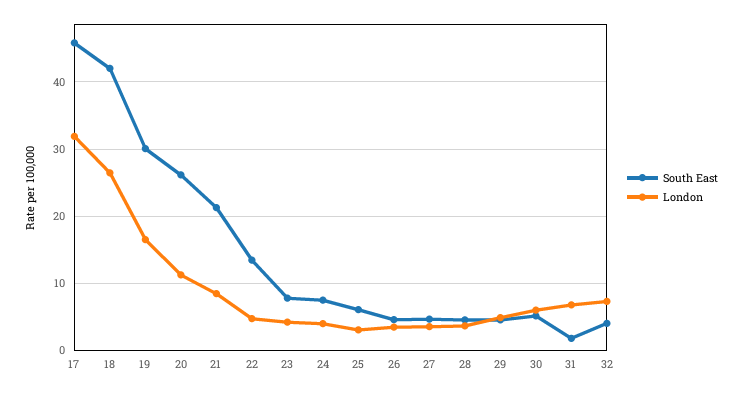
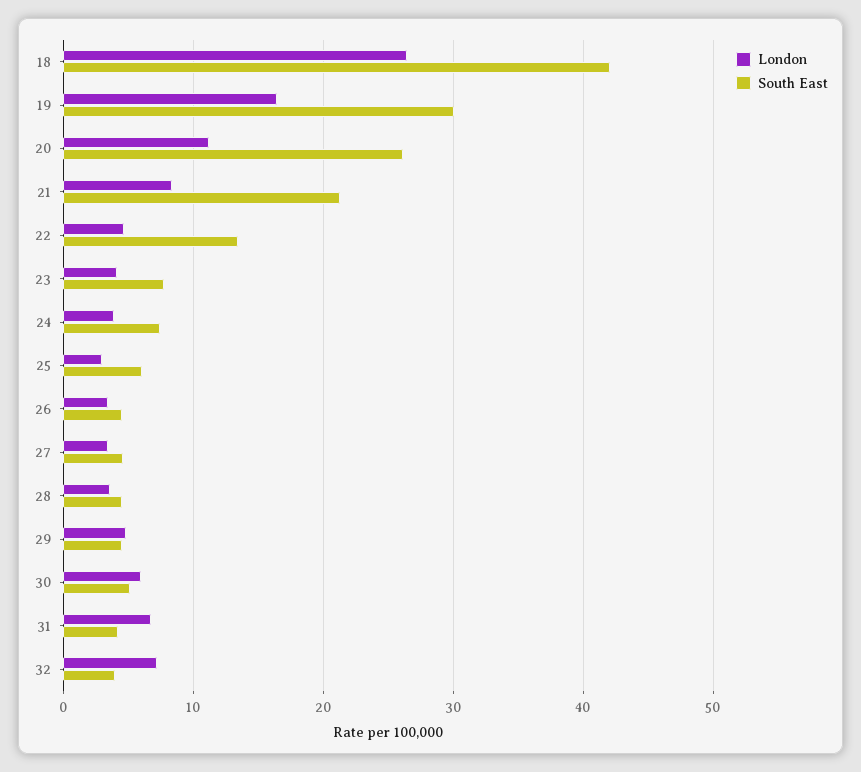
South East, 17: 46 -> none
London, 17: 32 -> none
South East, 31: 2 -> 4

